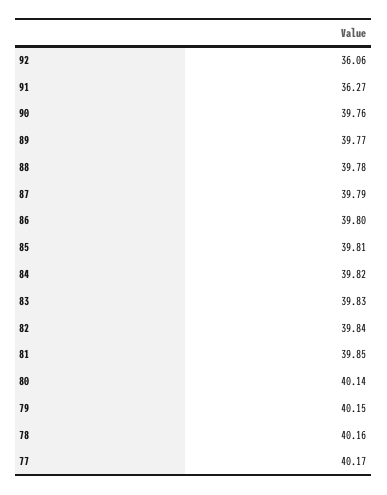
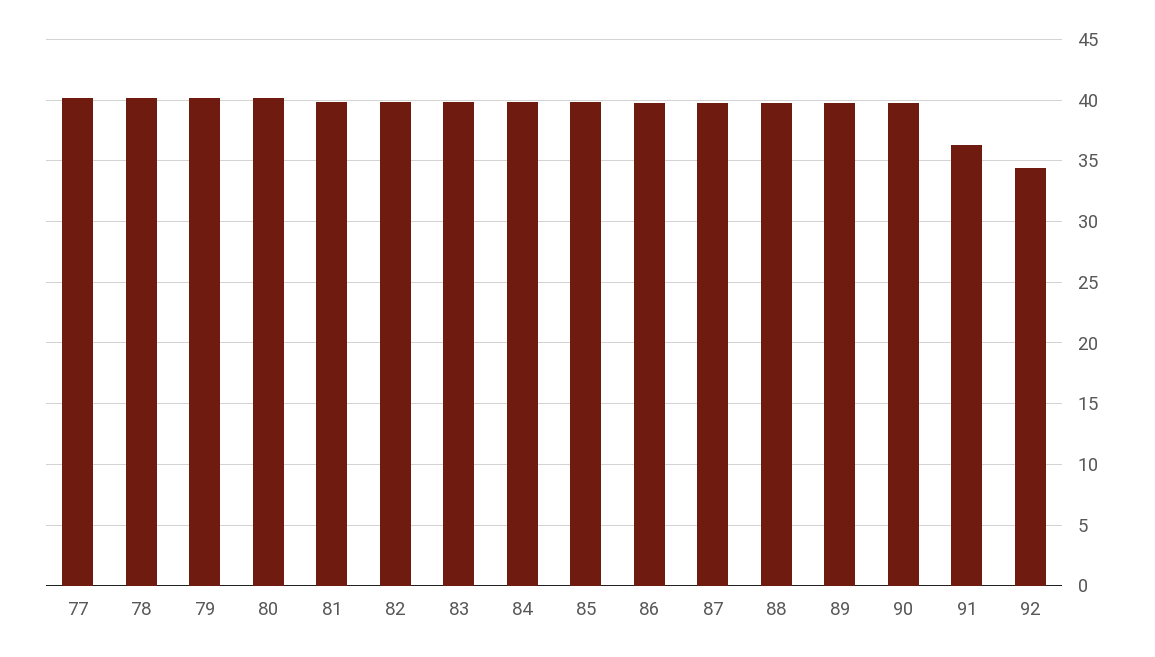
92: 36.06 -> 34.5

